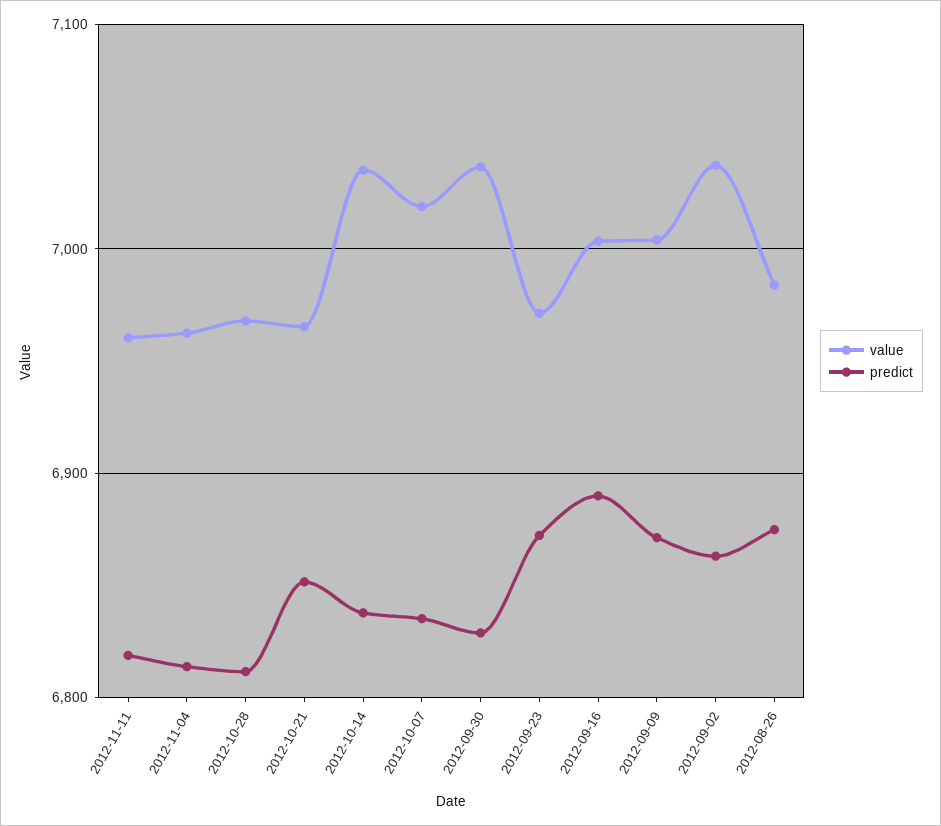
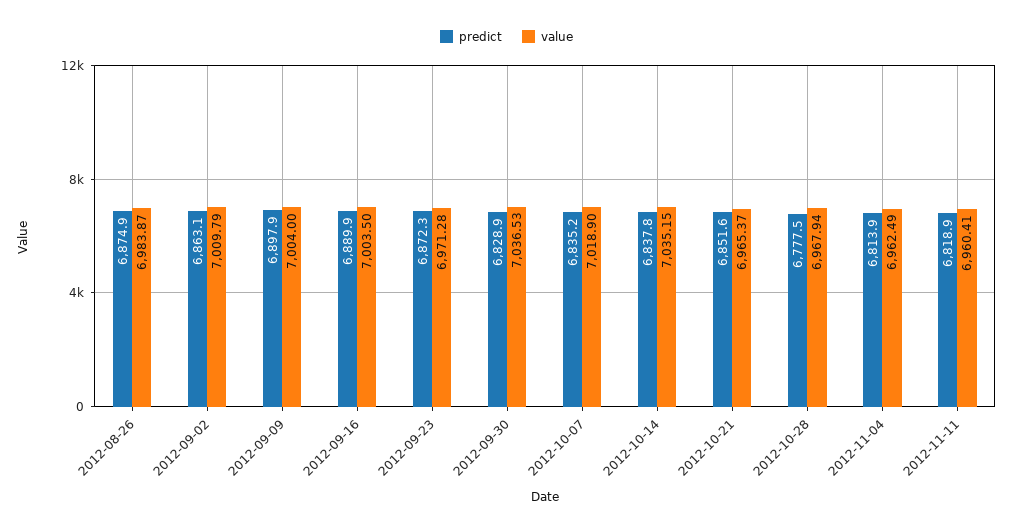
predict, 2012-10-28: 6810 -> 6777.5
predict, 2012-09-09: 6870 -> 6897.9
value, 2012-09-02: 7040 -> 7009.79

